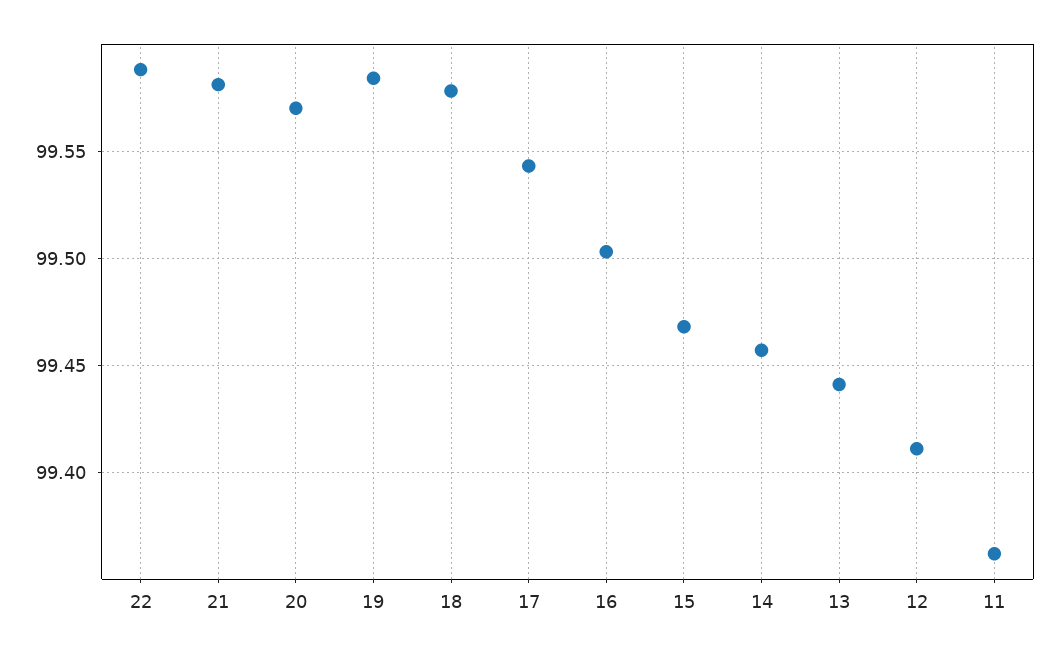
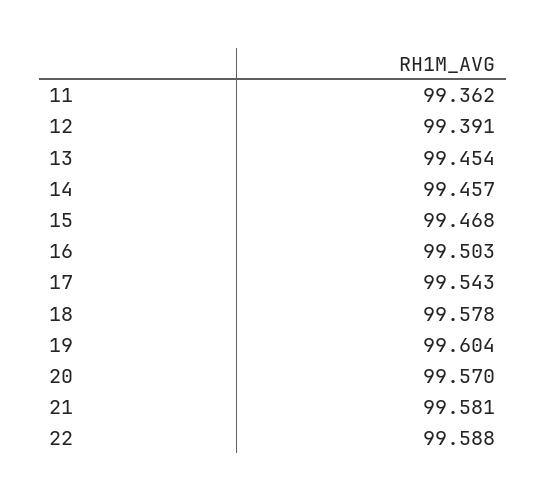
19: 99.585 -> 99.604
13: 99.44 -> 99.454
12: 99.41 -> 99.391

